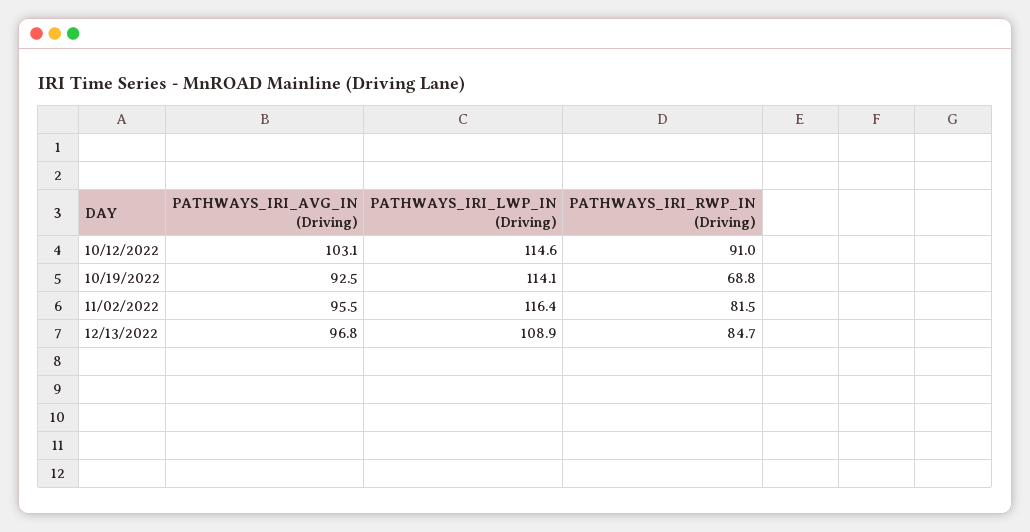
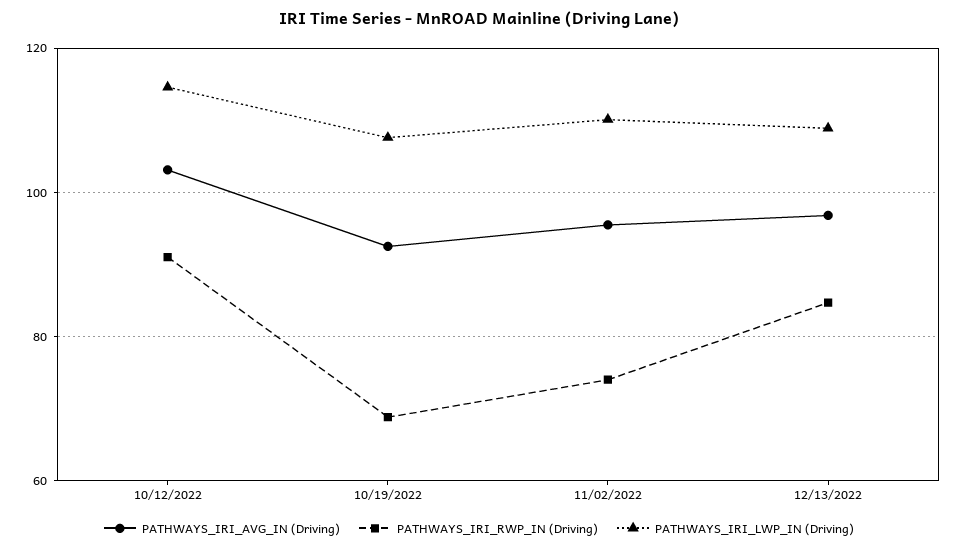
PATHWAYS_IRI_LWP_IN (Driving), 10/19/2022: 114.1 -> 108
PATHWAYS_IRI_LWP_IN (Driving), 11/02/2022: 116.4 -> 110
PATHWAYS_IRI_RWP_IN (Driving), 11/02/2022: 81.5 -> 74

